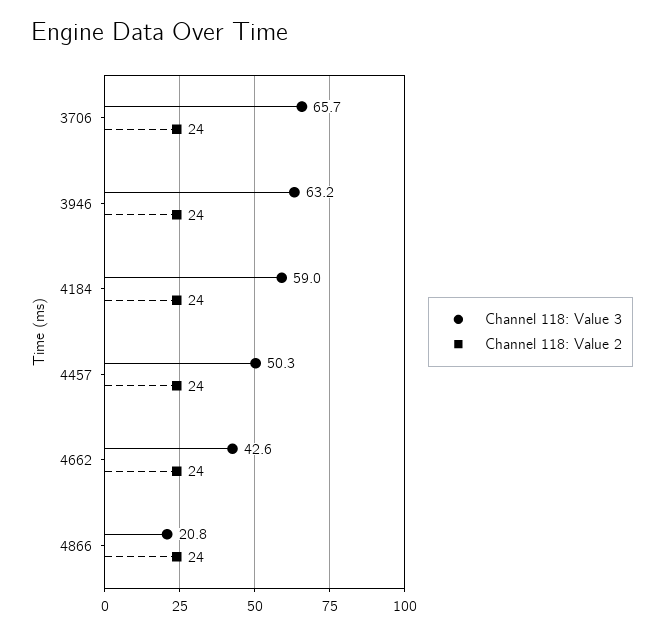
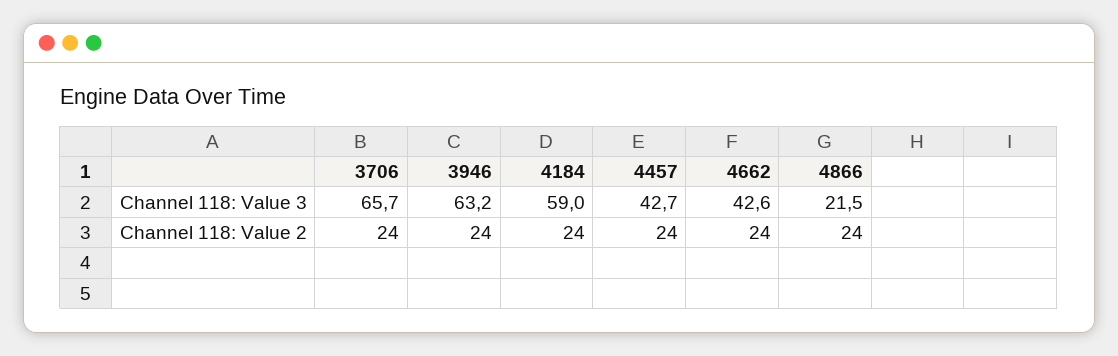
Channel 118: Value 3, 4457: 50.3 -> 42.7
Channel 118: Value 3, 4866: 20.8 -> 21.5

